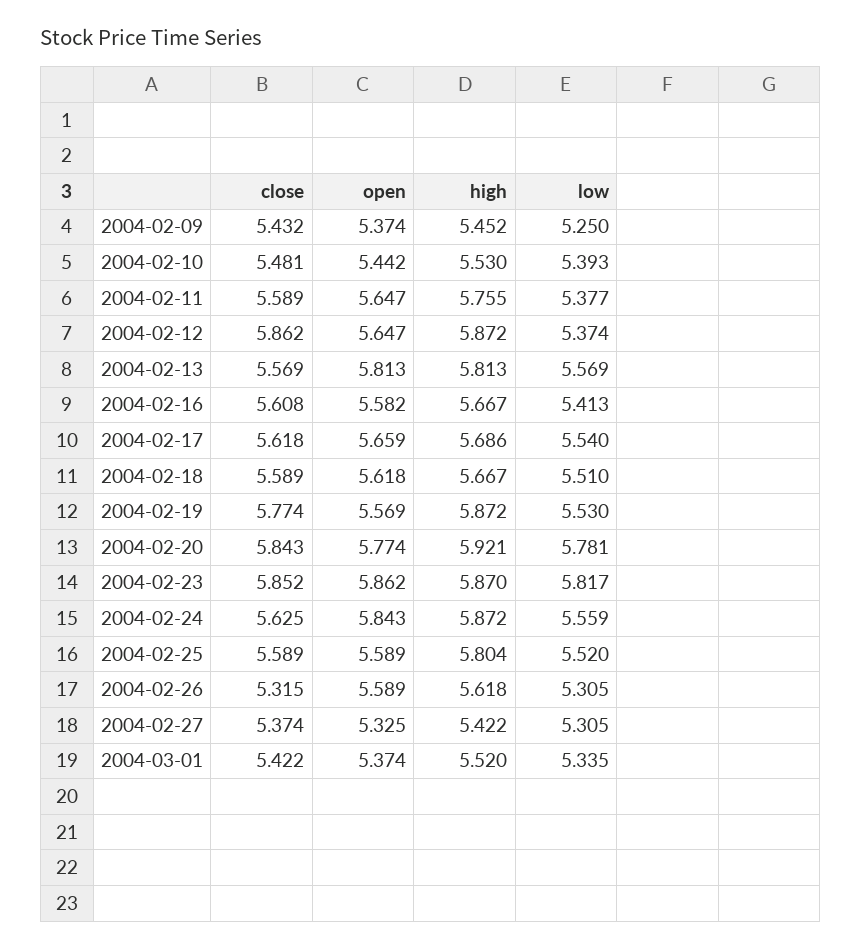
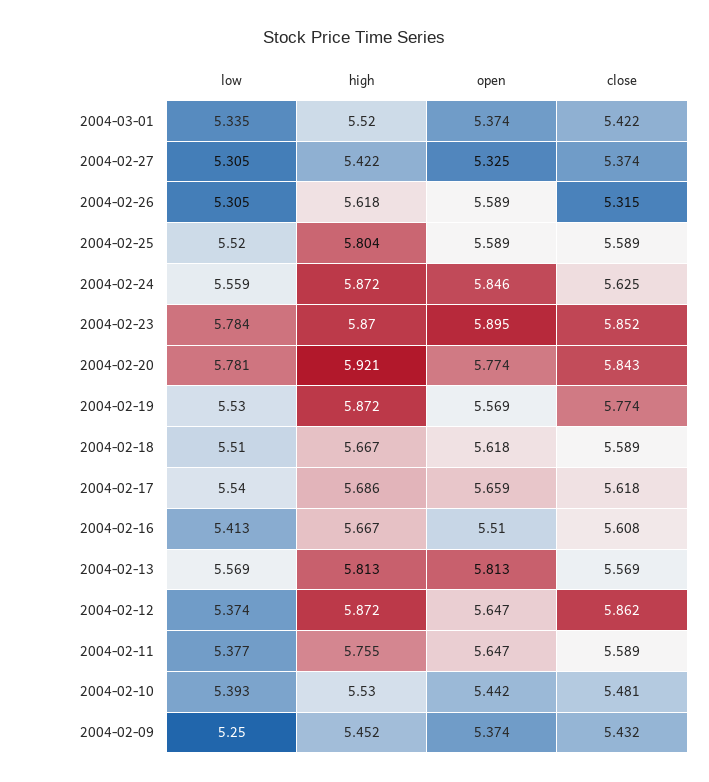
open, 2004-02-16: 5.582 -> 5.51
open, 2004-02-23: 5.862 -> 5.895
low, 2004-02-23: 5.817 -> 5.784
open, 2004-02-24: 5.843 -> 5.846

